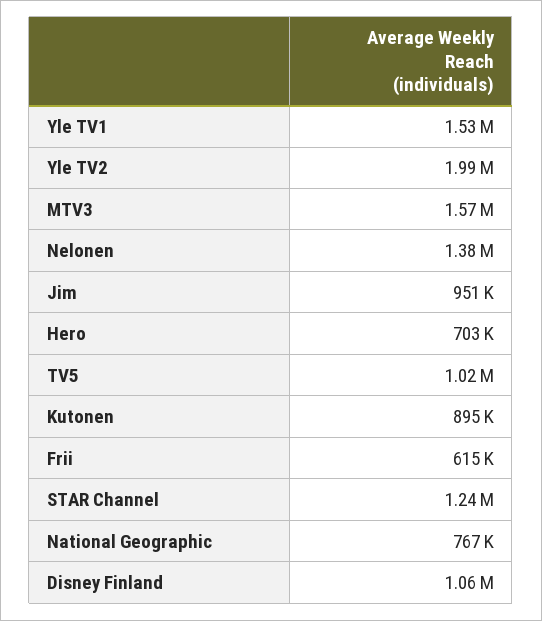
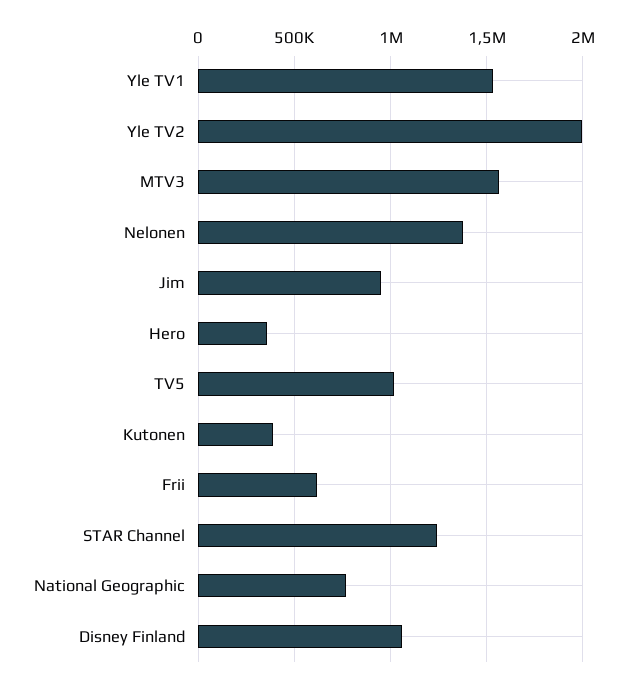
Hero: 703000 -> 350000
Kutonen: 895000 -> 400000

